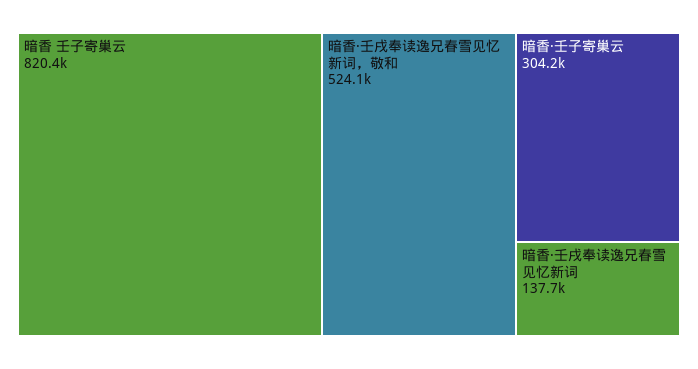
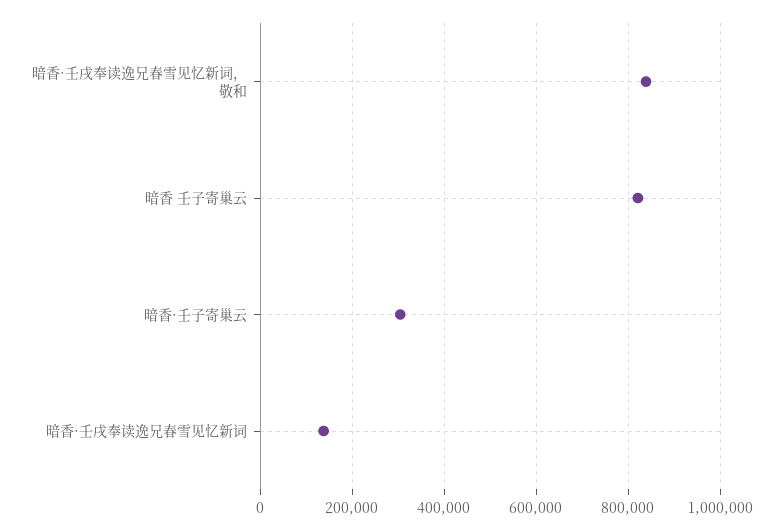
暗香·壬戌奉读逸兄春雪见忆新词，敬和: 524100 -> 840000

